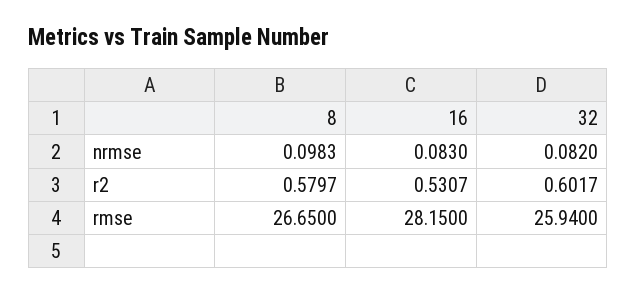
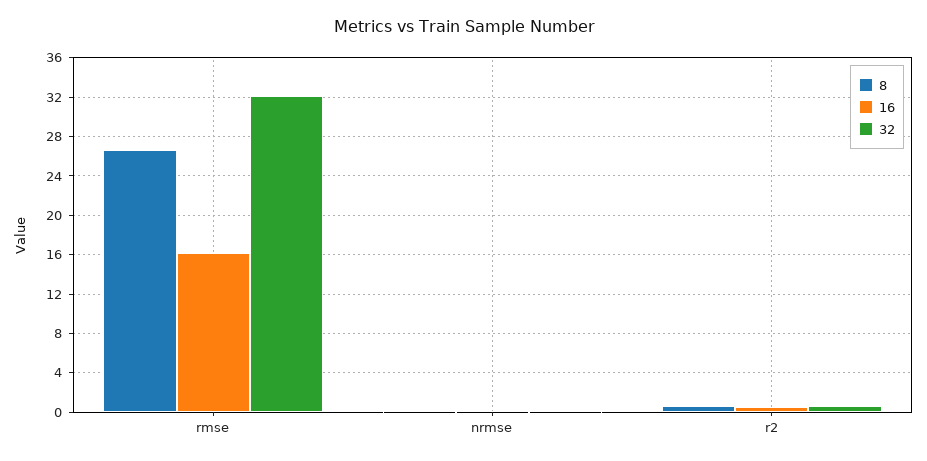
16, rmse: 28.15 -> 16
32, rmse: 25.94 -> 32

